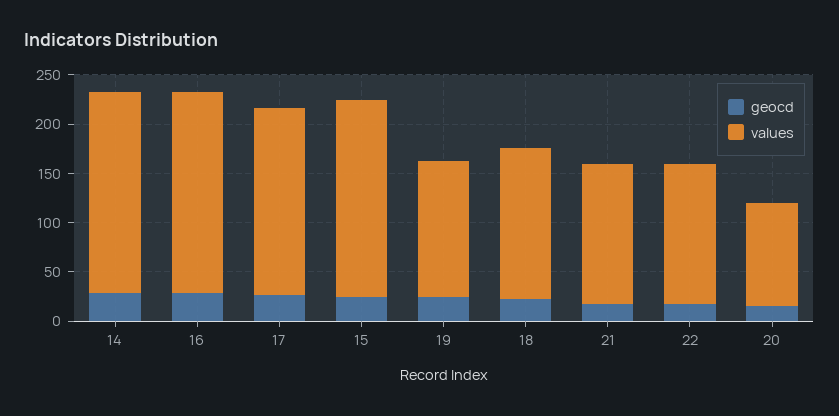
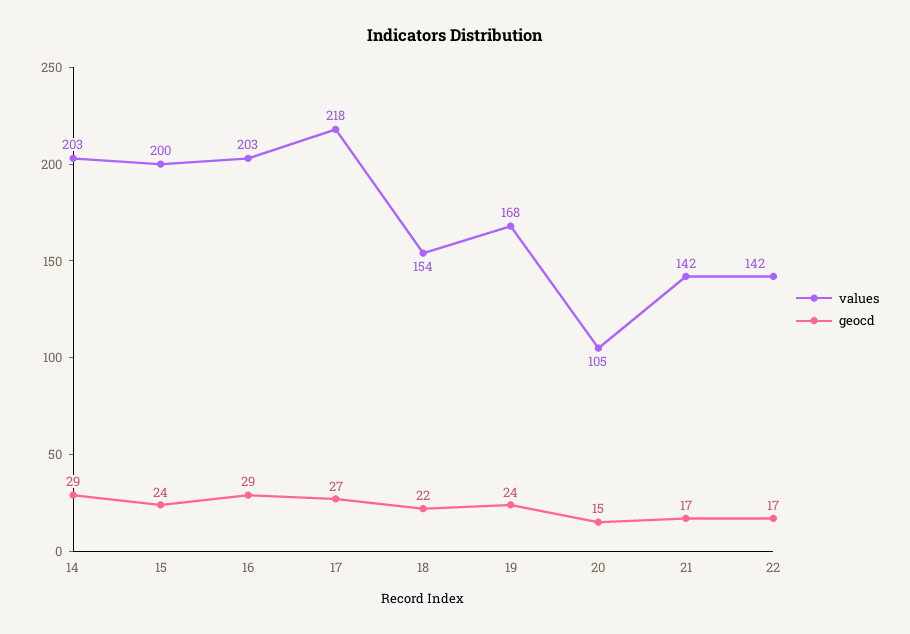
values, 17: 190 -> 218
values, 19: 140 -> 168

